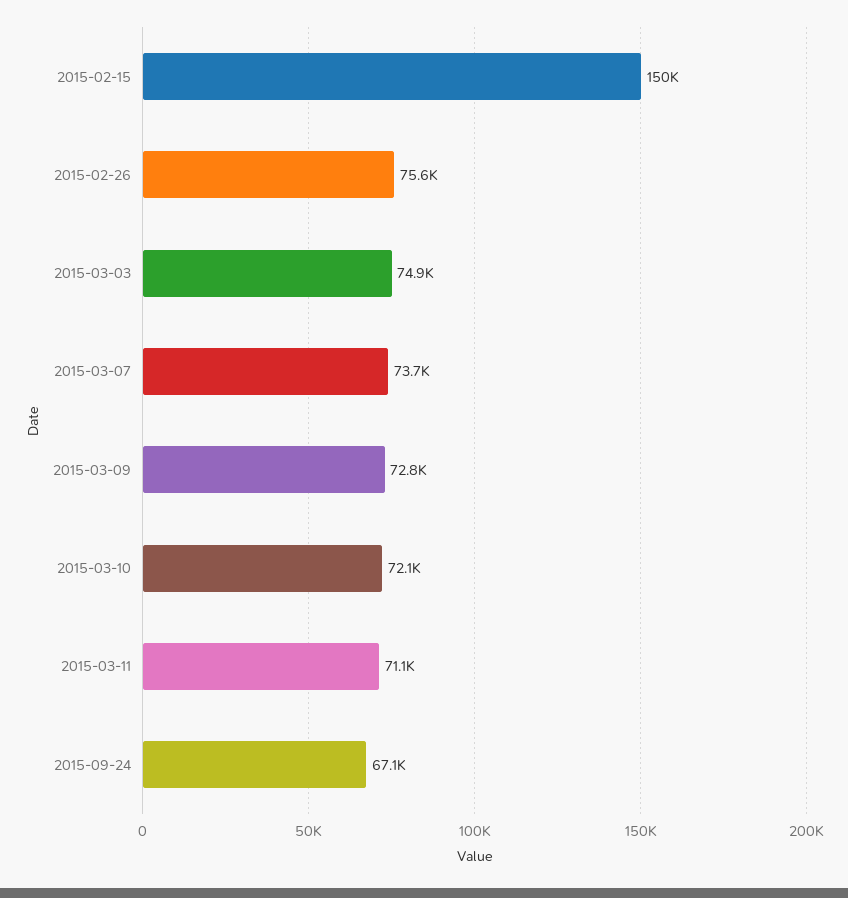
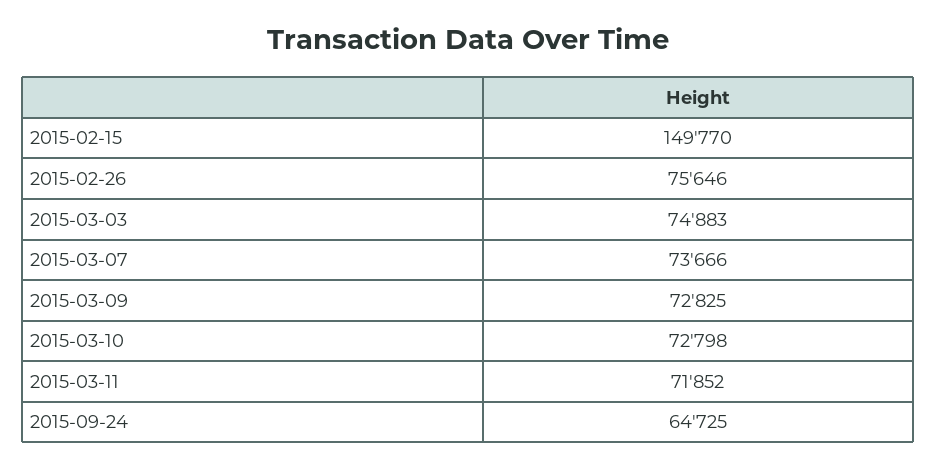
2015-03-10: 72100 -> 72798
2015-03-11: 71100 -> 71852
2015-09-24: 67100 -> 64725

